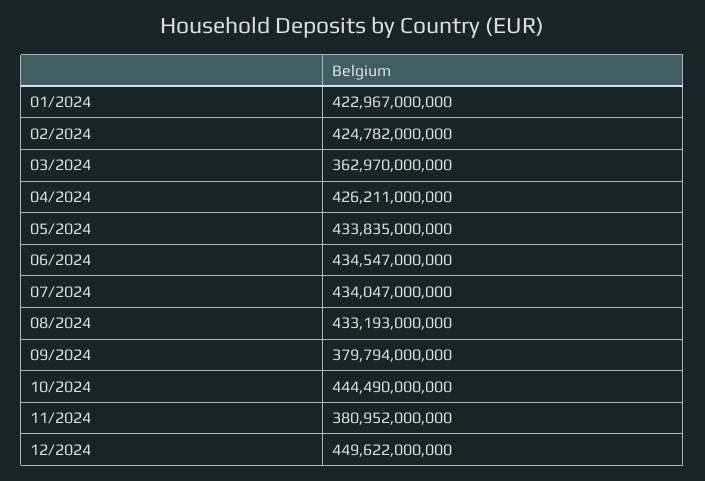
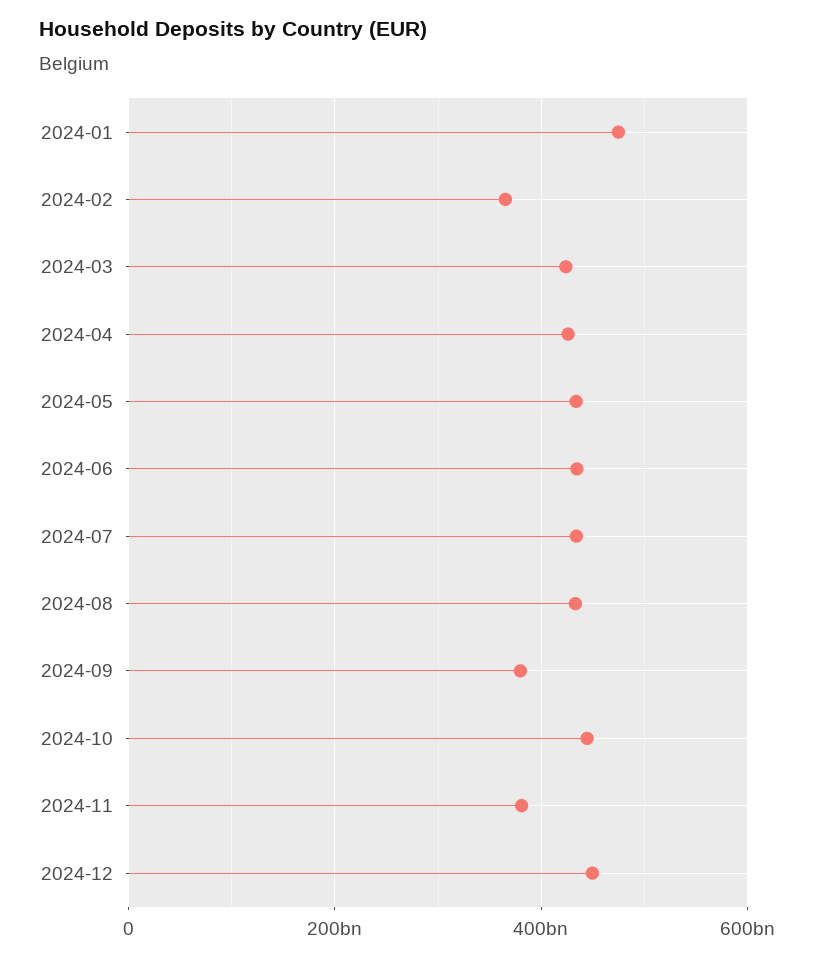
01/2024: 422967000000 -> 480000000000
02/2024: 424782000000 -> 360000000000
03/2024: 362970000000 -> 420000000000

